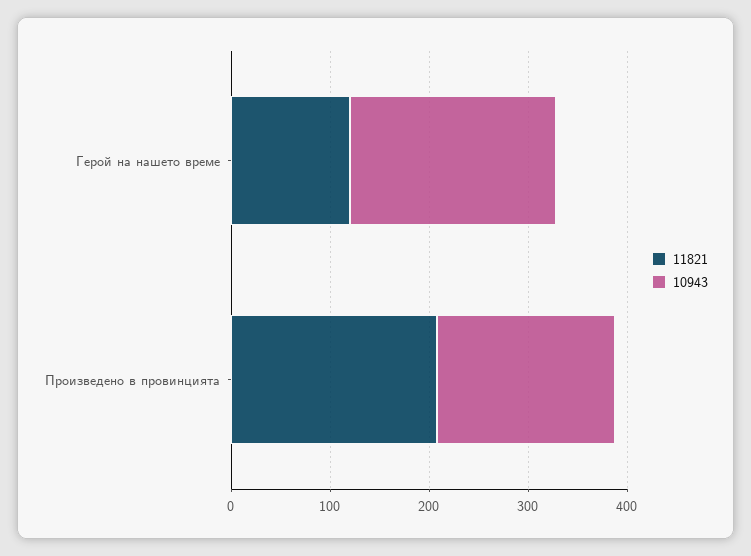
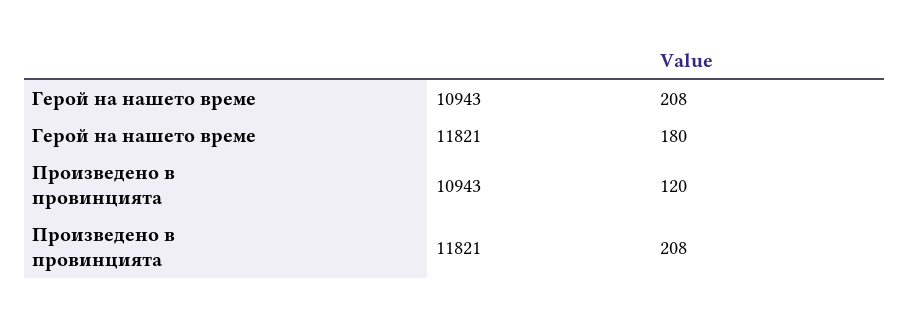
11821, Герой на нашето време: 120 -> 180
10943, Произведено в провинцията: 180 -> 120

